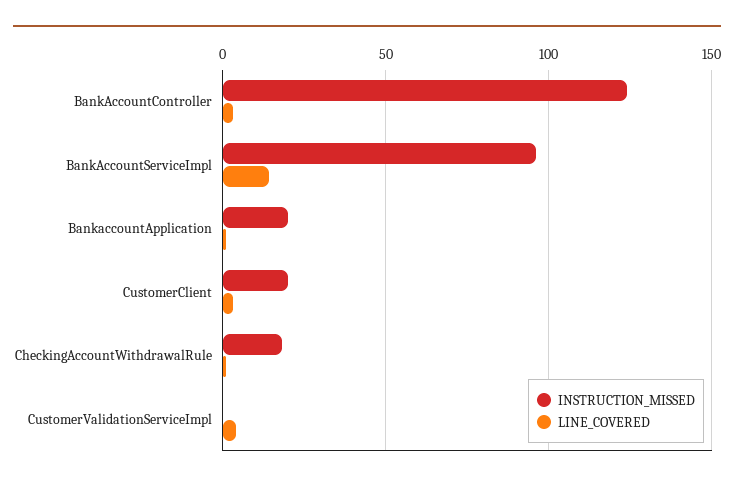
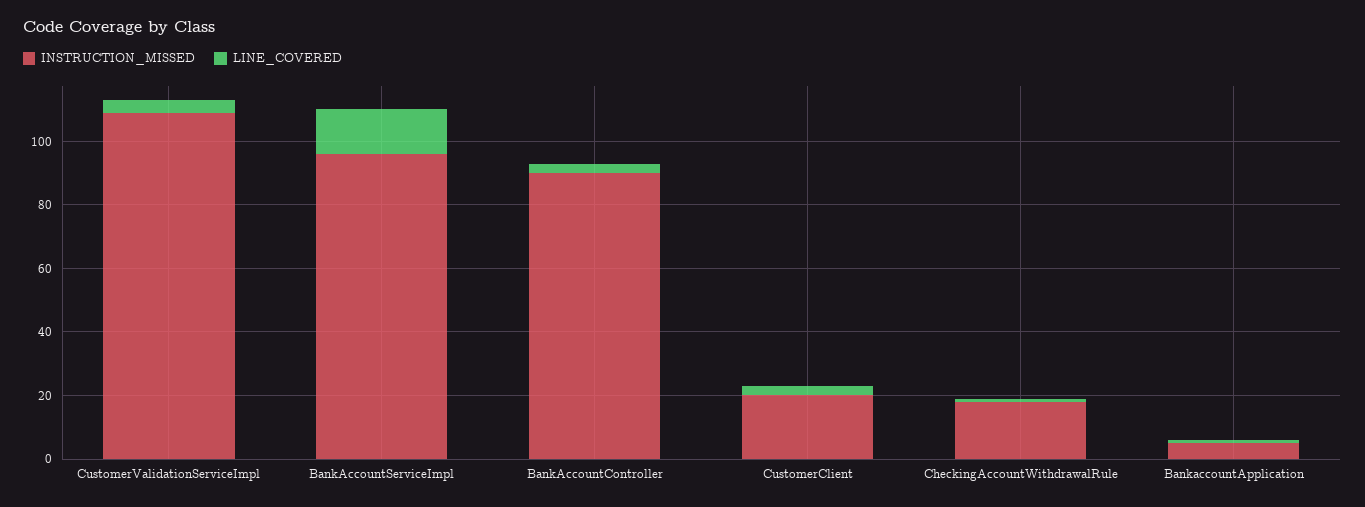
INSTRUCTION_MISSED, BankAccountController: 125 -> 90
INSTRUCTION_MISSED, BankaccountApplication: 20 -> 5
INSTRUCTION_MISSED, CustomerValidationServiceImpl: 0 -> 110

